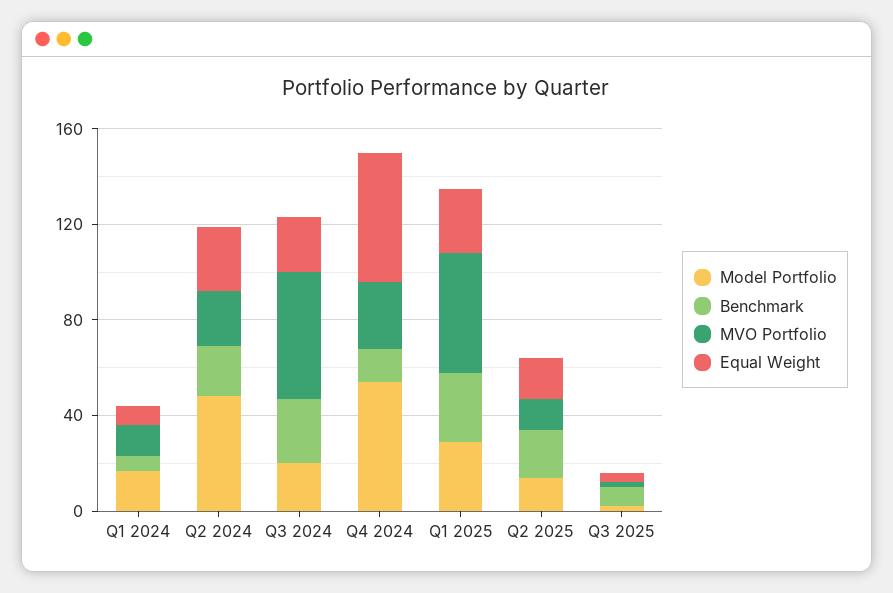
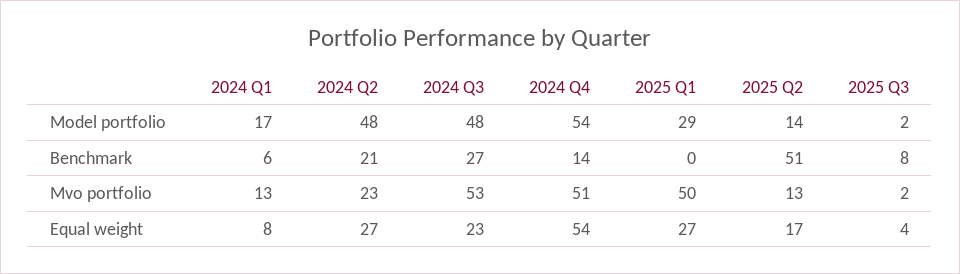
Model Portfolio, Q3 2024: 20 -> 48
MVO Portfolio, Q4 2024: 30 -> 51
Benchmark, Q1 2025: 30 -> 0
Benchmark, Q2 2025: 20 -> 51

